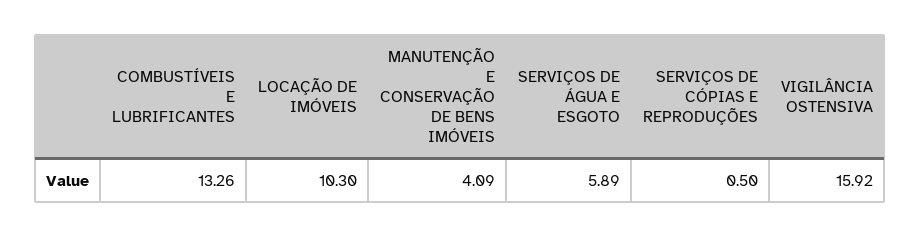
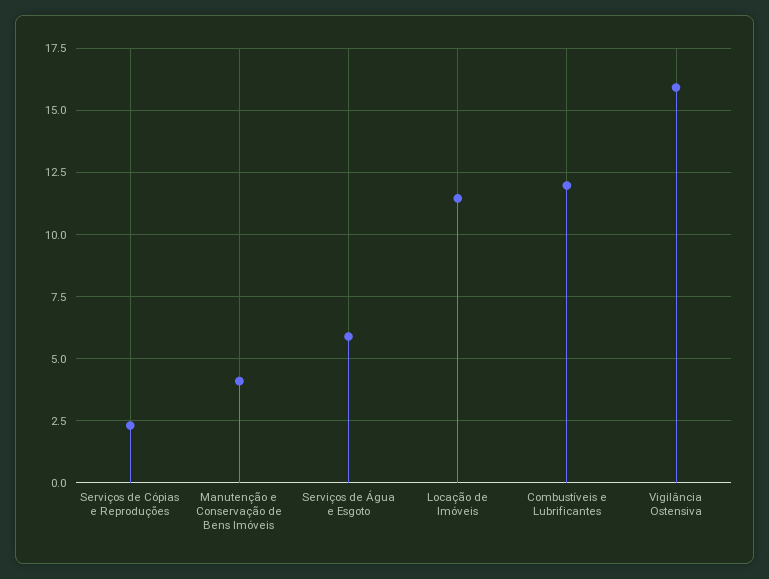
COMBUSTÍVEIS E LUBRIFICANTES: 13.26 -> 12
LOCAÇÃO DE IMÓVEIS: 10.3 -> 11.5
SERVIÇOS DE CÓPIAS E REPRODUÇÕES: 0.5 -> 2.25

